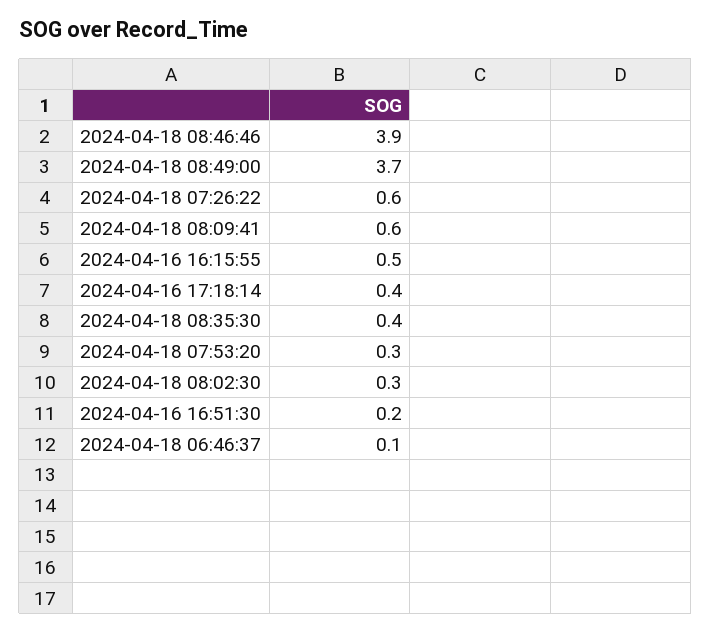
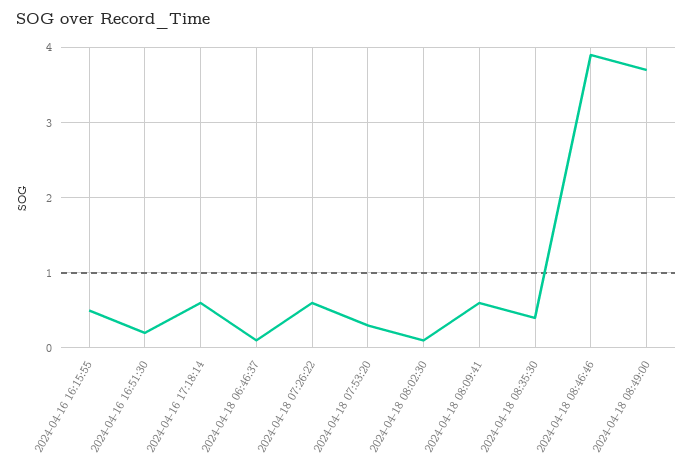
2024-04-16 17:18:14: 0.4 -> 0.6
2024-04-18 08:02:30: 0.3 -> 0.1

